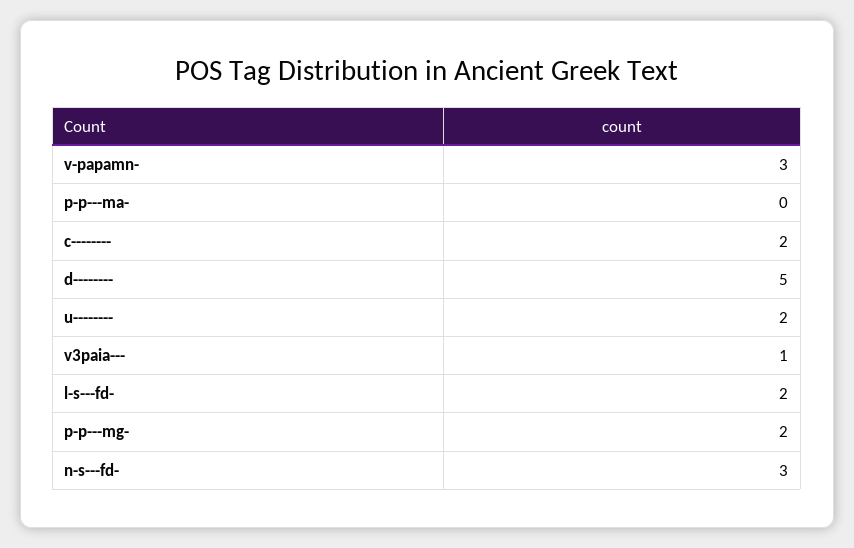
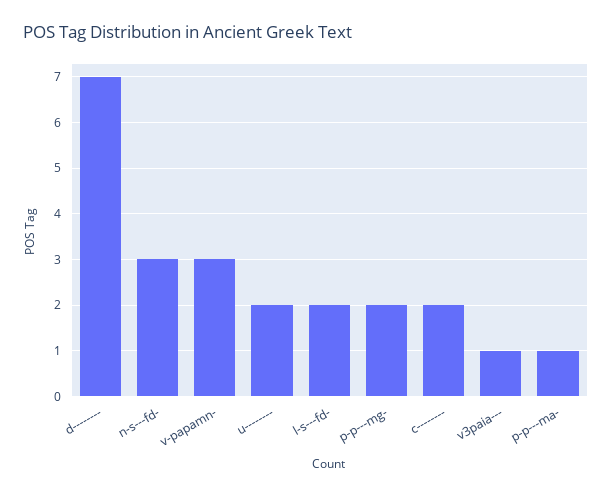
p-p---ma-: 0 -> 1
d--------: 5 -> 7

